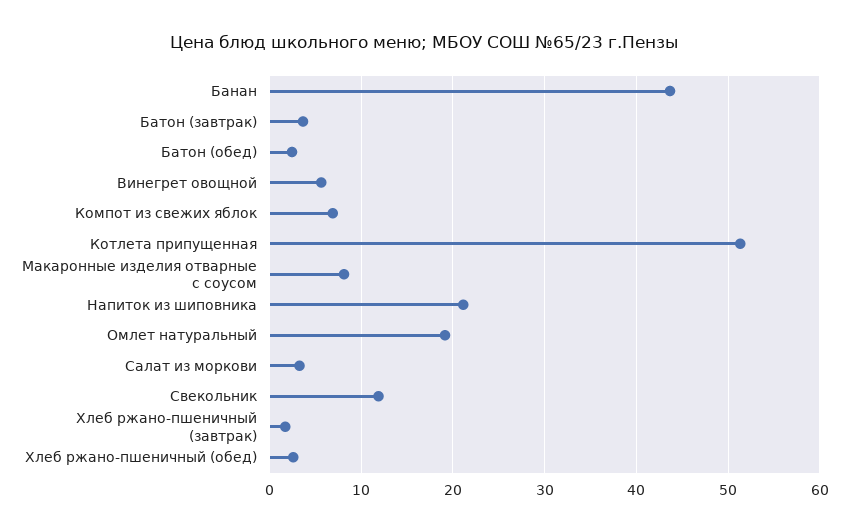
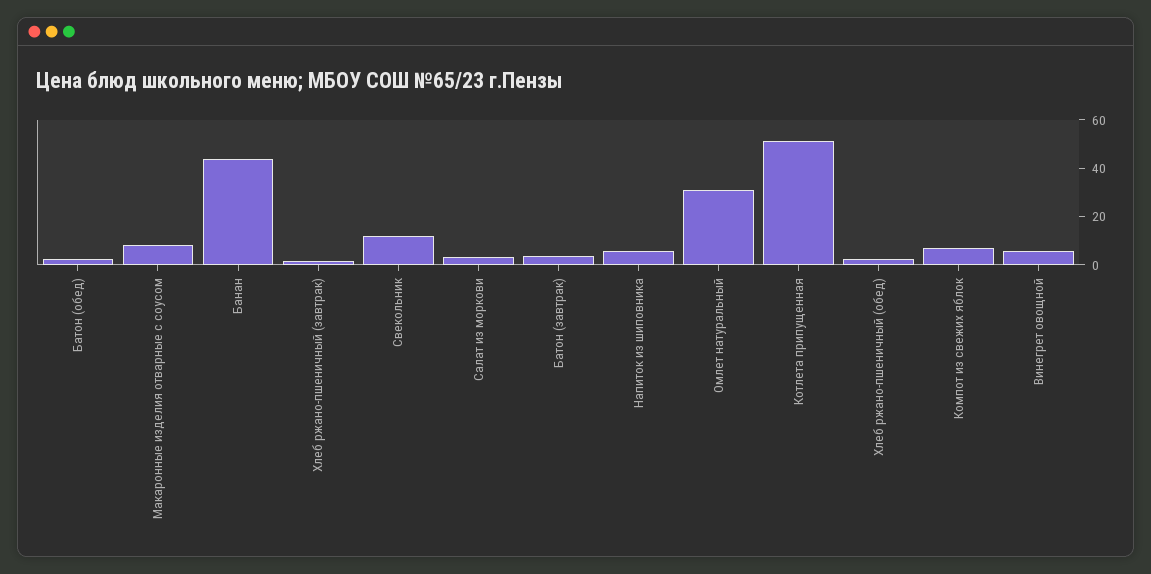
Напиток из шиповника: 21 -> 5
Омлет натуральный: 19 -> 30

